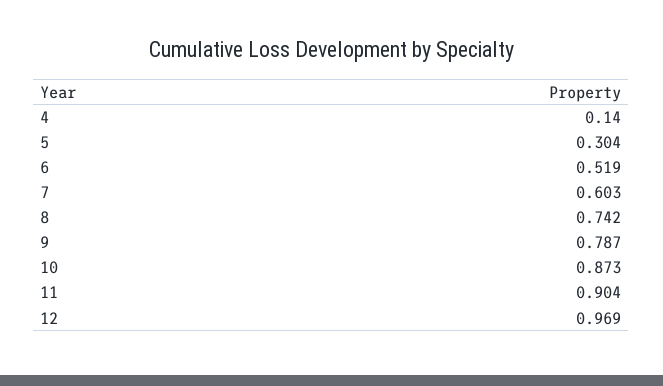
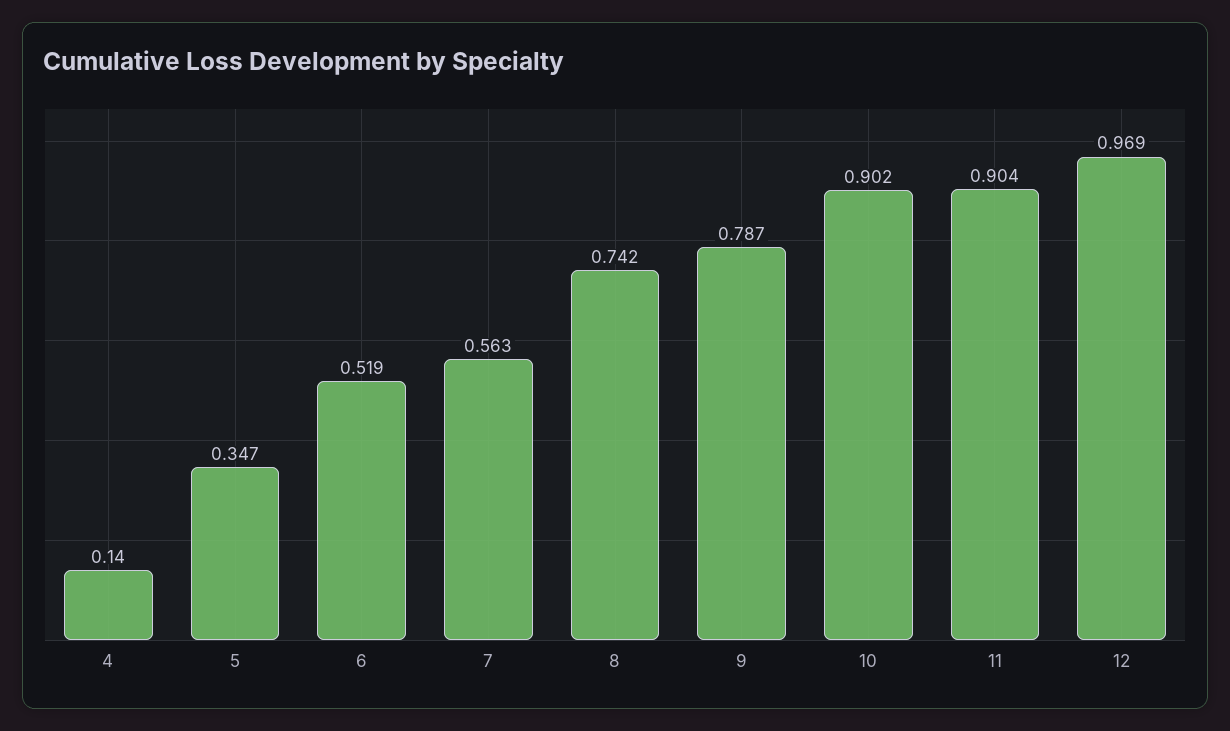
5: 0.304 -> 0.347
7: 0.603 -> 0.563
10: 0.873 -> 0.902

